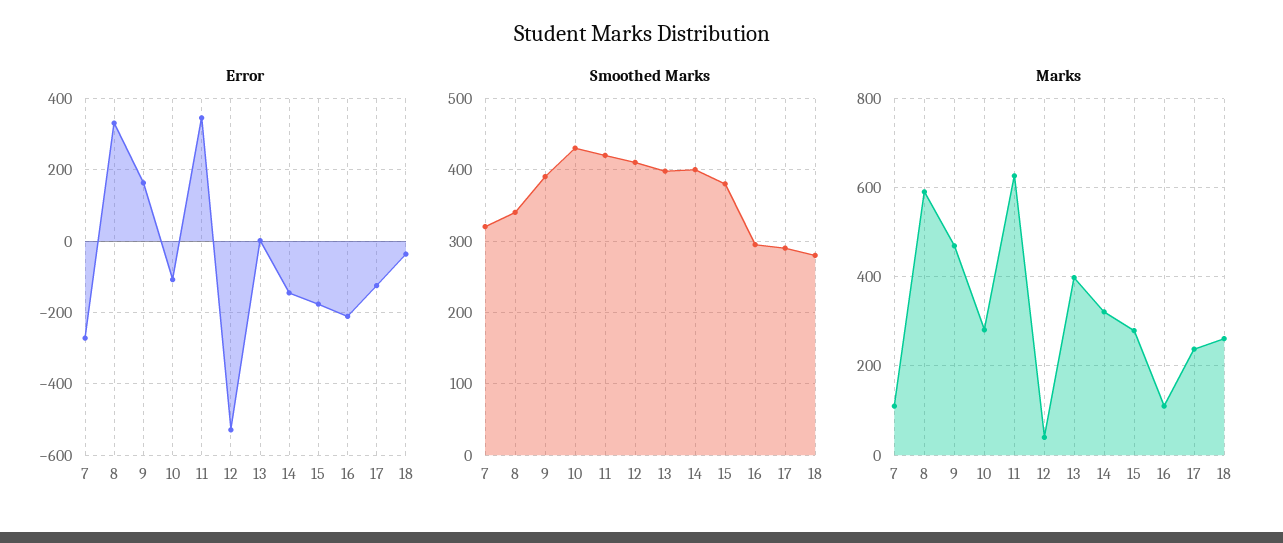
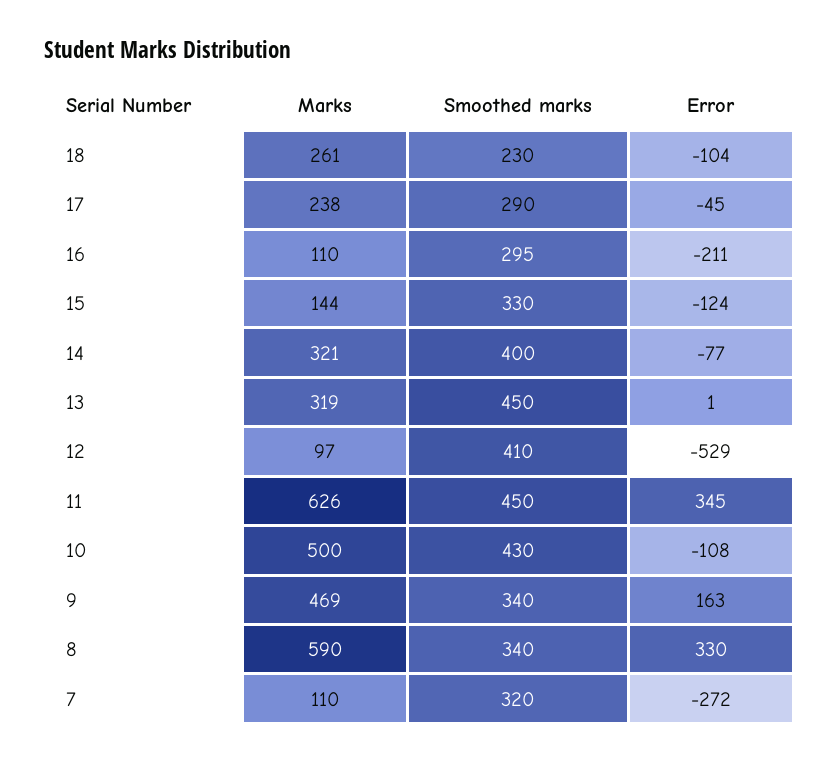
Error, 14: -140 -> -77
Error, 15: -180 -> -124
Error, 17: -120 -> -45
Error, 18: -40 -> -104
Smoothed Marks, 9: 390 -> 340
Smoothed Marks, 11: 420 -> 450
Smoothed Marks, 13: 400 -> 450
Smoothed Marks, 15: 380 -> 330
Smoothed Marks, 18: 280 -> 230
Marks, 10: 280 -> 500
Marks, 12: 40 -> 97
Marks, 13: 400 -> 319
Marks, 15: 280 -> 144

